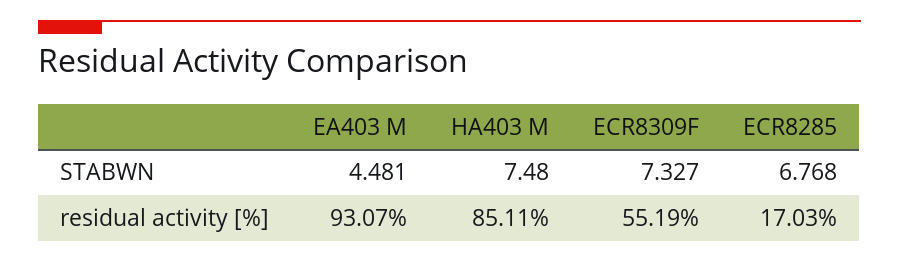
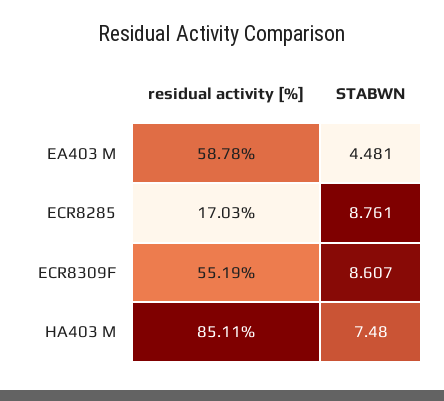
ECR8309F, STABWN: 7.327 -> 8.607
ECR8285, STABWN: 6.768 -> 8.761
EA403 M, residual activity [%]: 93.07 -> 58.78

